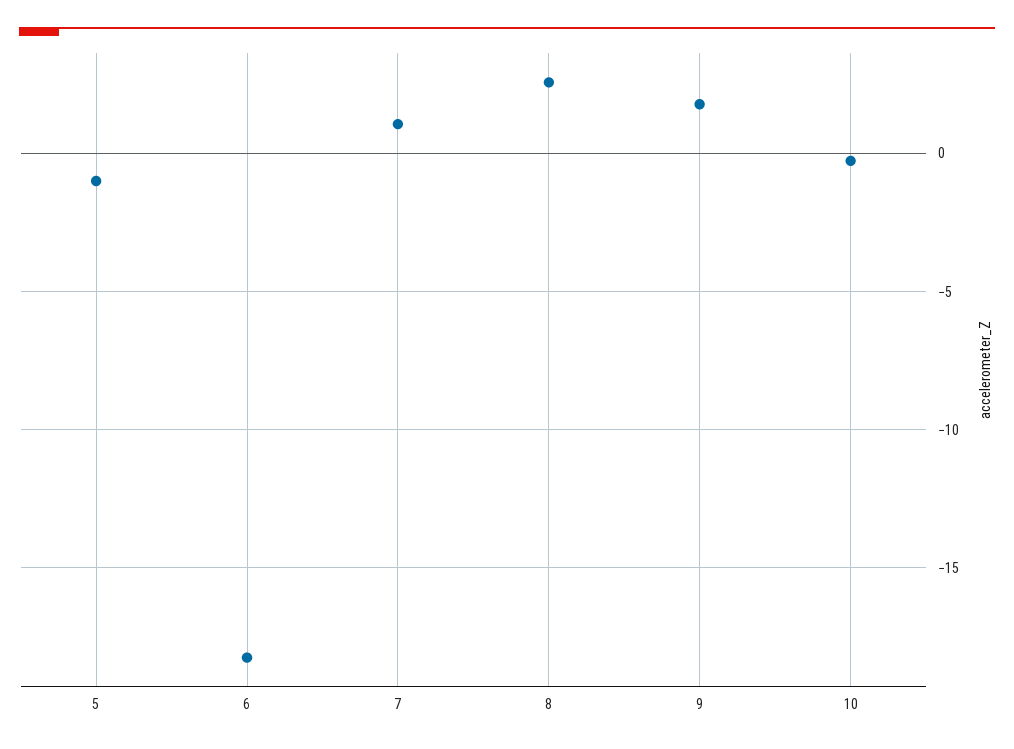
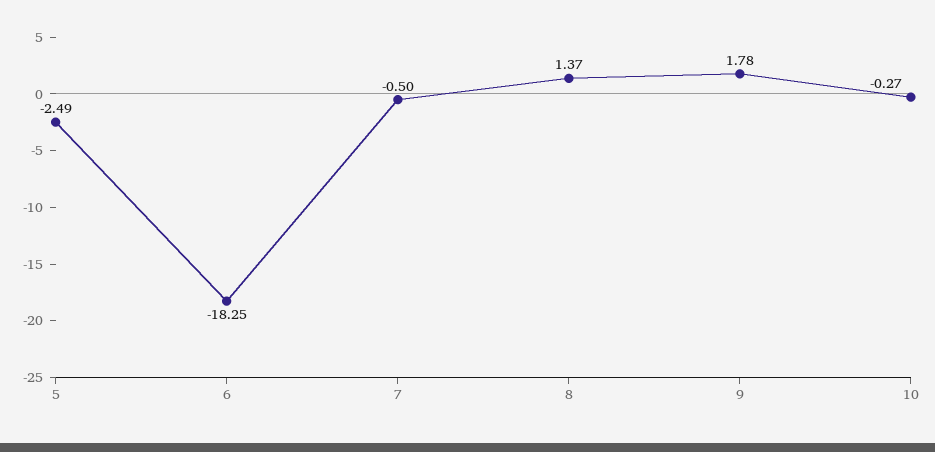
5: -1 -> -2.49
7: 1 -> -0.5
8: 2.5 -> 1.37

